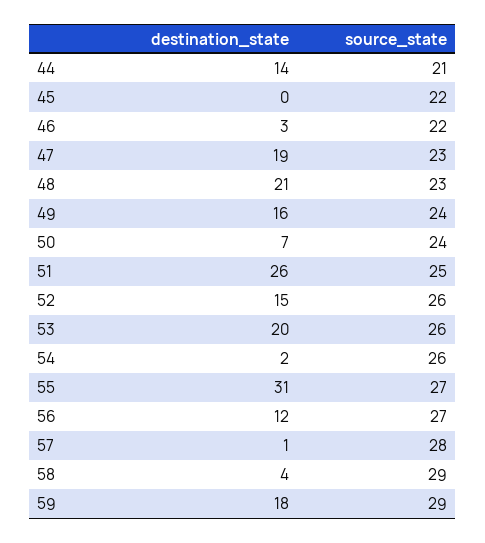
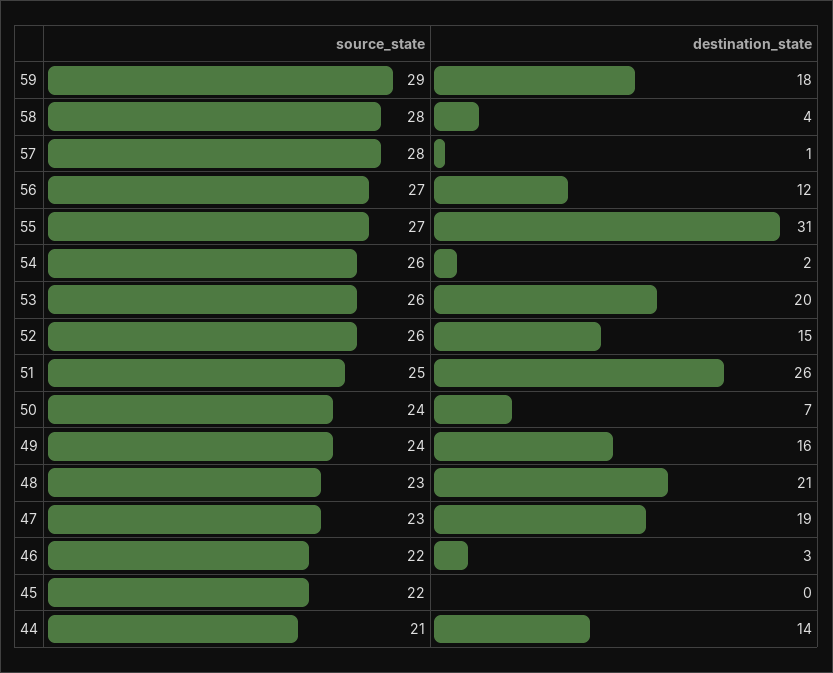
source_state, 58: 29 -> 28

